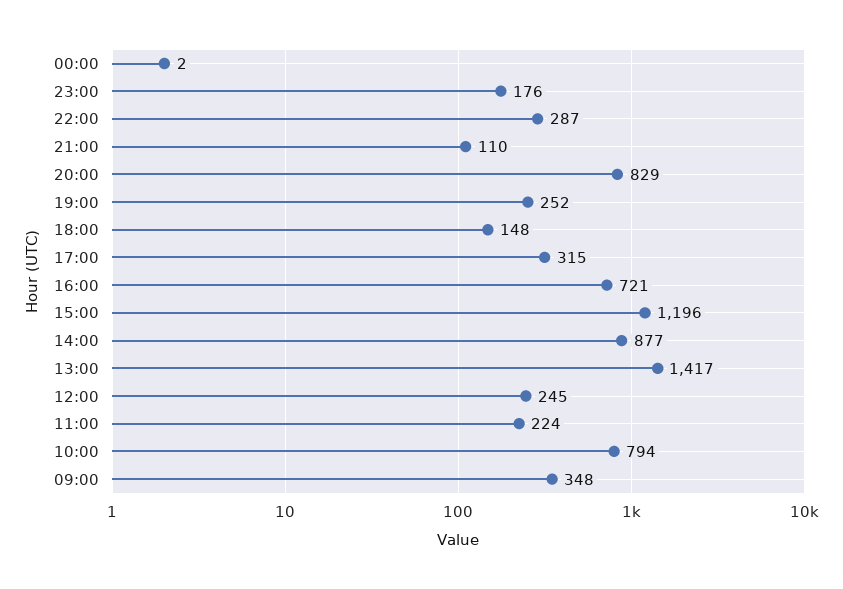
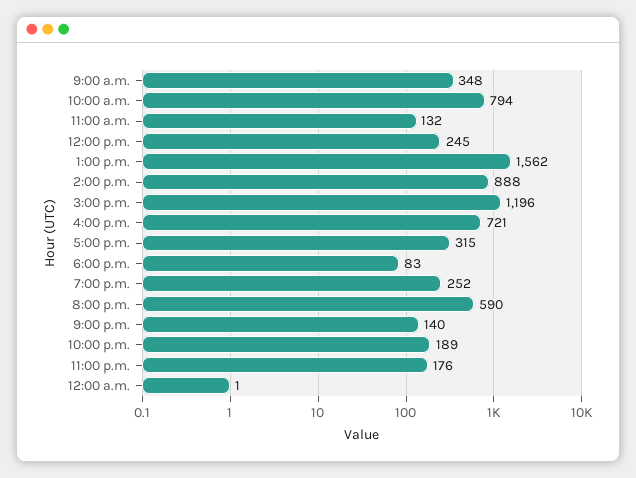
00:00: 2 -> 1
22:00: 287 -> 189
21:00: 110 -> 140
20:00: 829 -> 590
18:00: 148 -> 83
14:00: 877 -> 888
13:00: 1417 -> 1562
11:00: 224 -> 132

